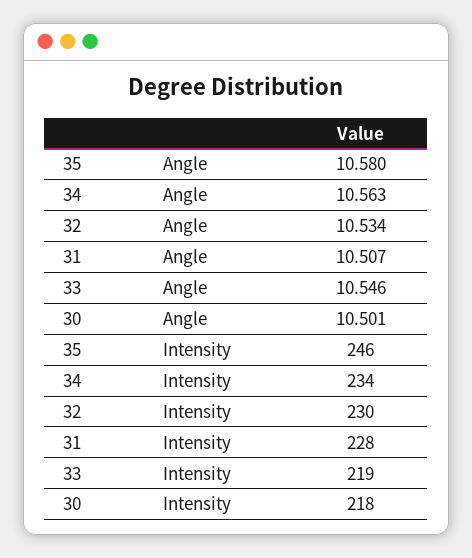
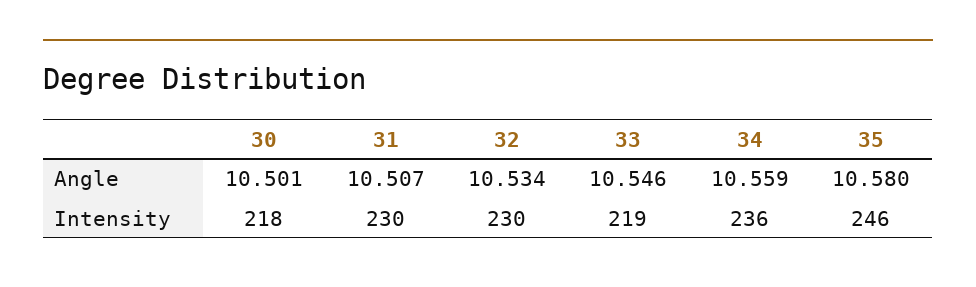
34, Angle: 10.563 -> 10.559
34, Intensity: 234 -> 236
31, Intensity: 228 -> 230

